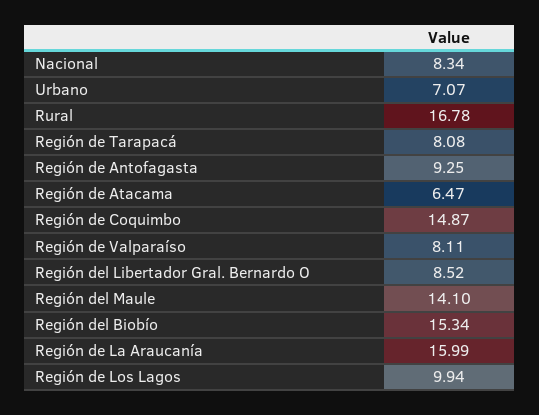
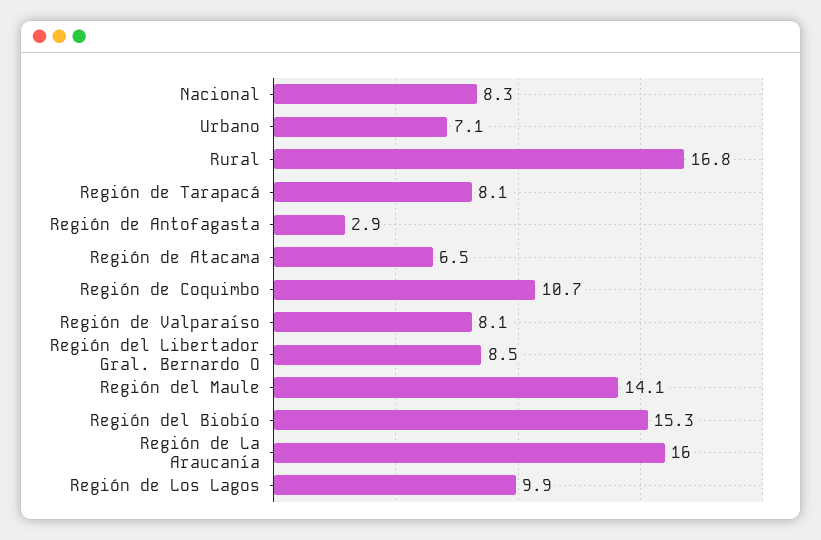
Región de Antofagasta: 9.25 -> 2.9
Región de Coquimbo: 14.87 -> 10.7

